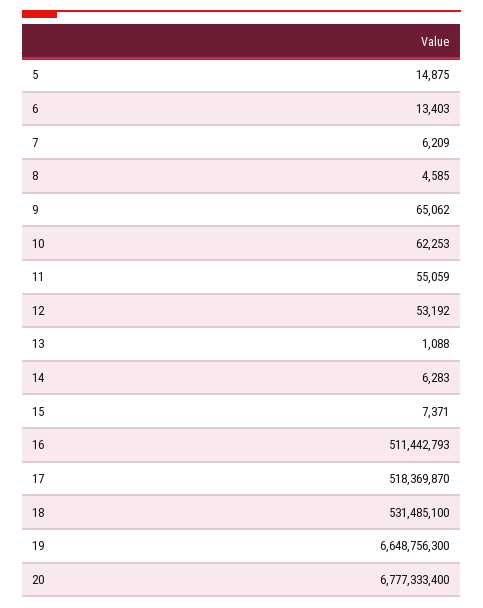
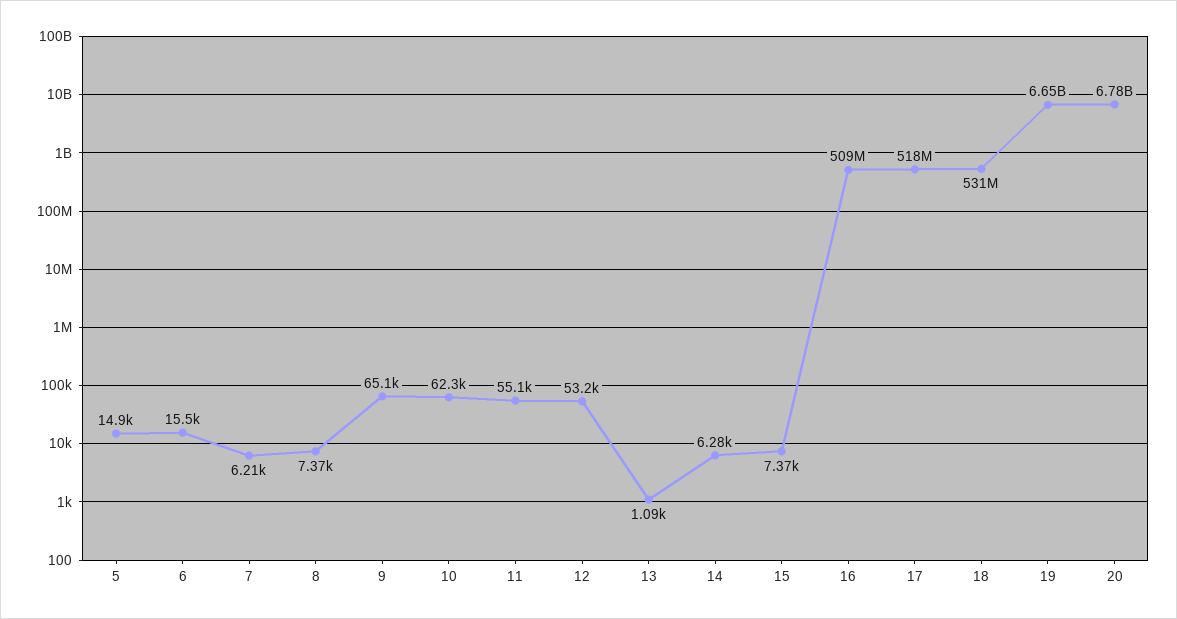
6: 13403 -> 15500
8: 4585 -> 7370
16: 511442793 -> 509000000

